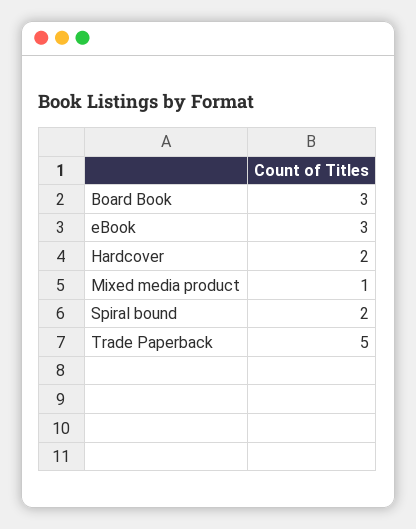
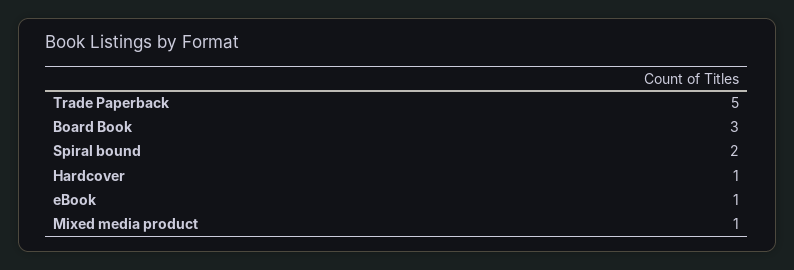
eBook: 3 -> 1
Hardcover: 2 -> 1

